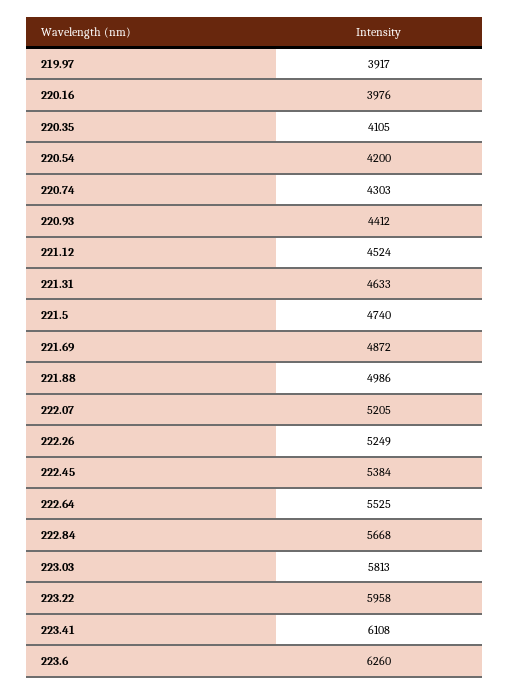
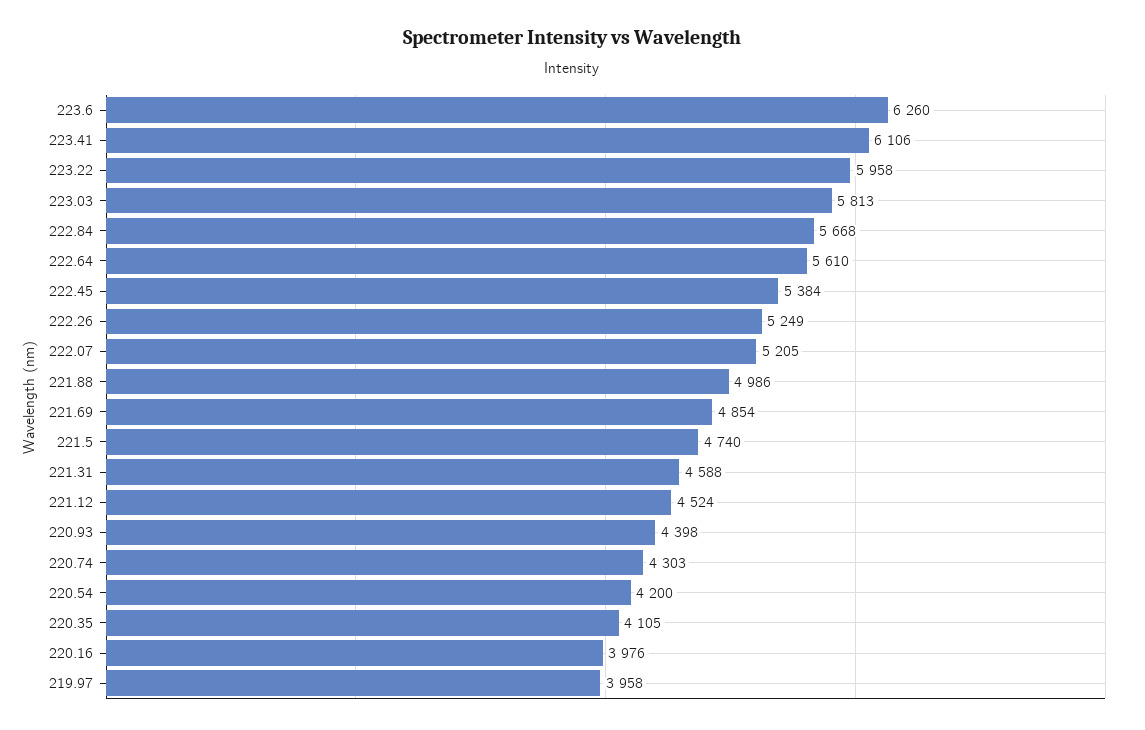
219.97: 3917 -> 3958
220.93: 4412 -> 4398
221.31: 4633 -> 4588
221.69: 4872 -> 4854
222.64: 5525 -> 5610
223.41: 6108 -> 6106

